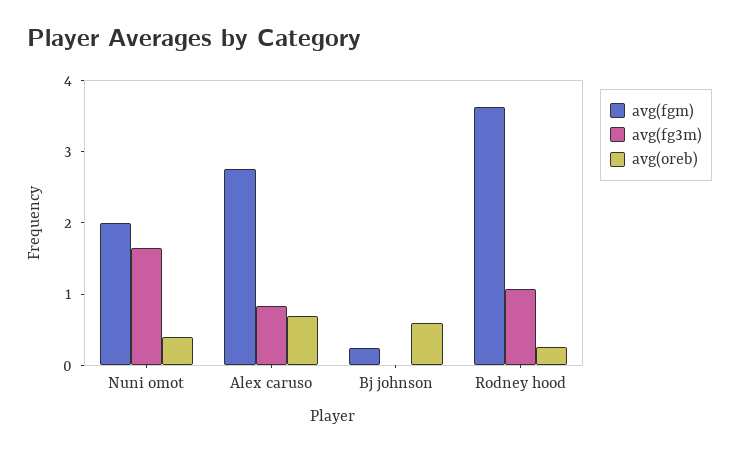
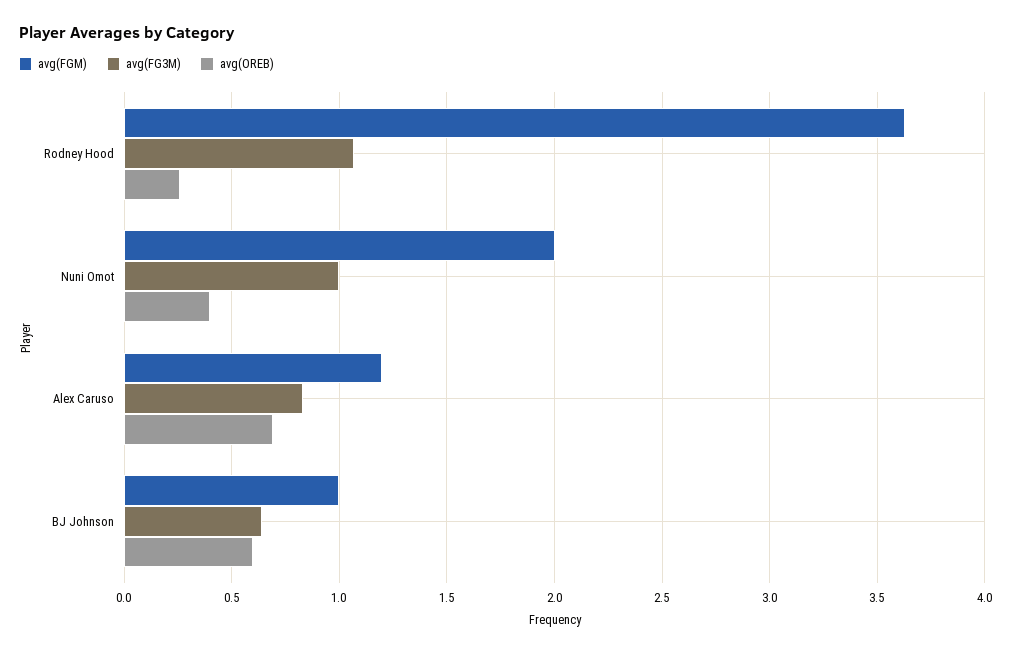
avg(fg3m), Nuni omot: 1.6 -> 1
avg(fgm), Alex caruso: 2.8 -> 1.2
avg(fgm), Bj johnson: 0.2 -> 1
avg(fg3m), Bj johnson: 0 -> 0.65

